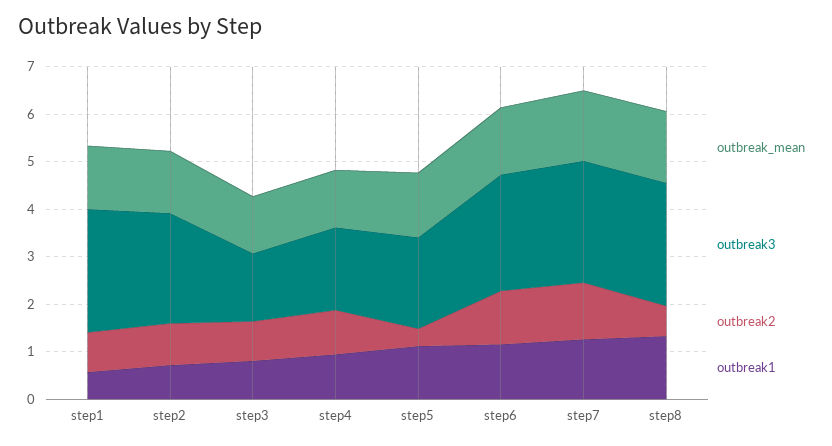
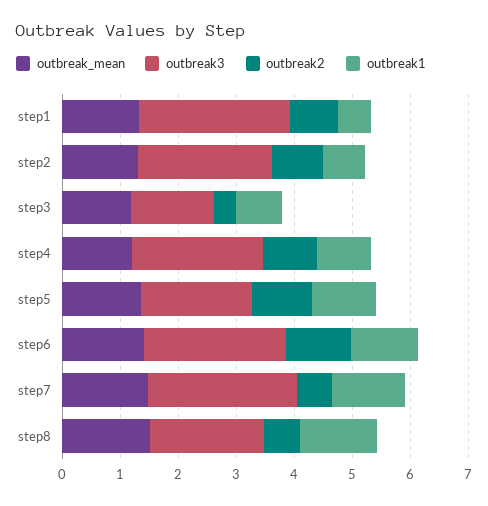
outbreak2, step3: 0.8 -> 0.4
outbreak3, step4: 1.8 -> 2.2
outbreak2, step5: 0.4 -> 1
outbreak2, step7: 1.2 -> 0.6
outbreak3, step8: 2.6 -> 2

